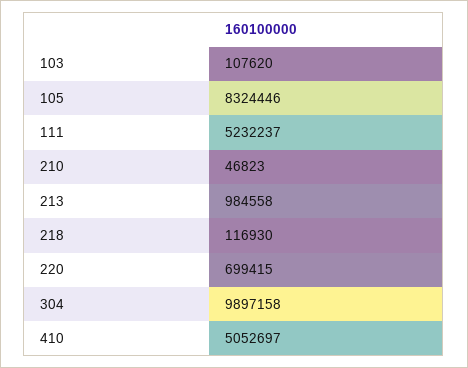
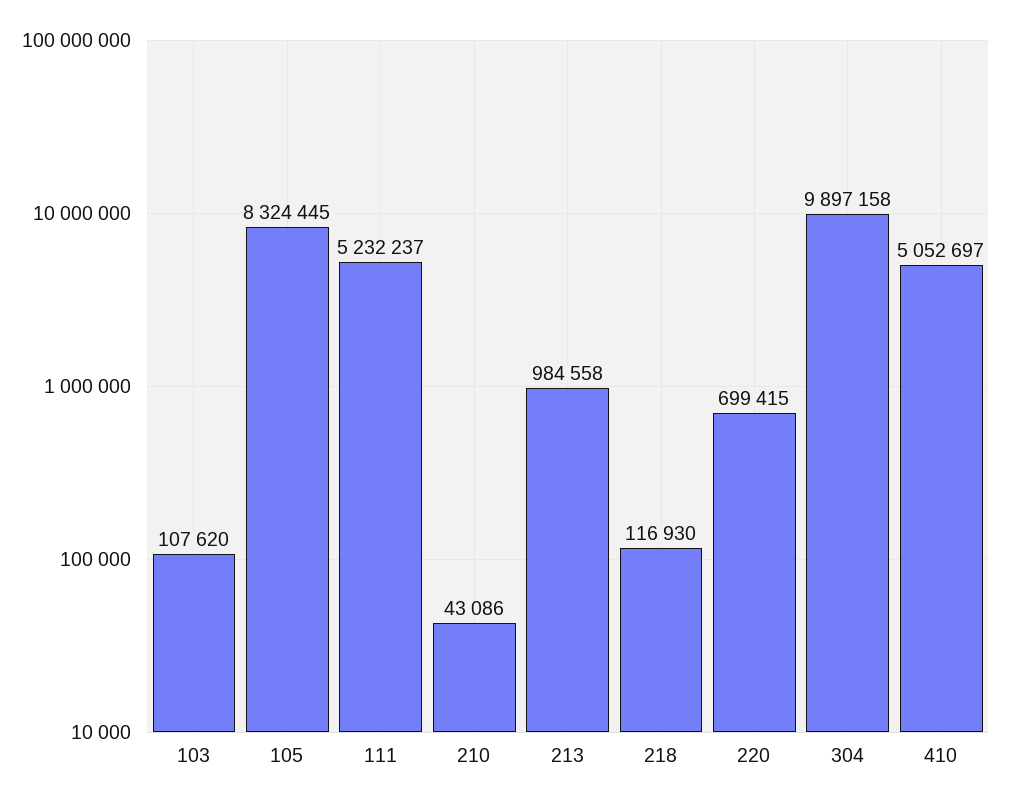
105: 8324446 -> 8324445
210: 46823 -> 43086

